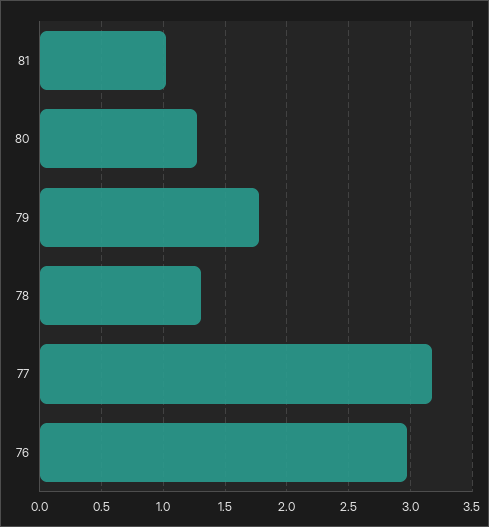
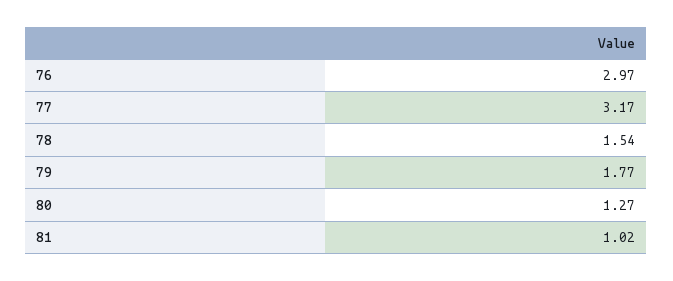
78: 1.3 -> 1.54

